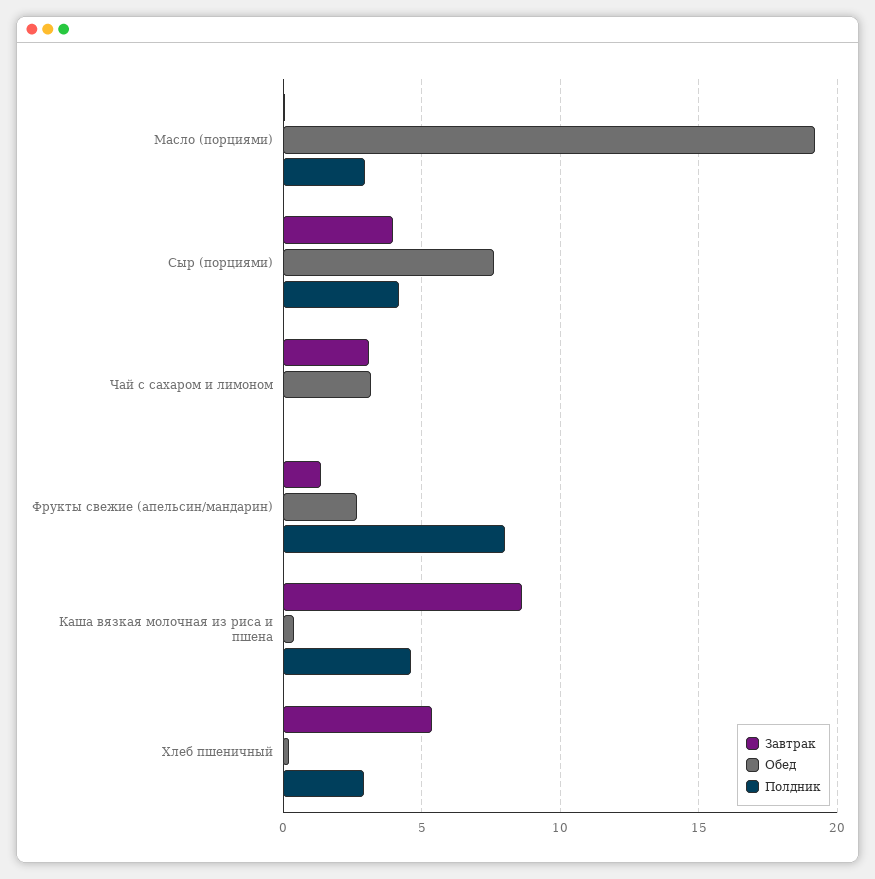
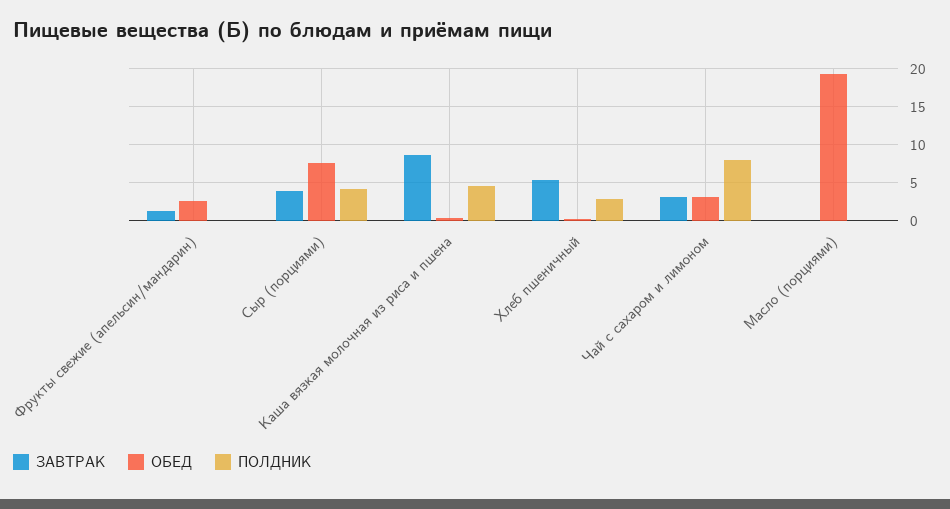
Полдник, Масло (порциями): 3 -> 0
Полдник, Чай с сахаром и лимоном: 0 -> 8
Полдник, Фрукты свежие (апельсин/мандарин): 8 -> 0

